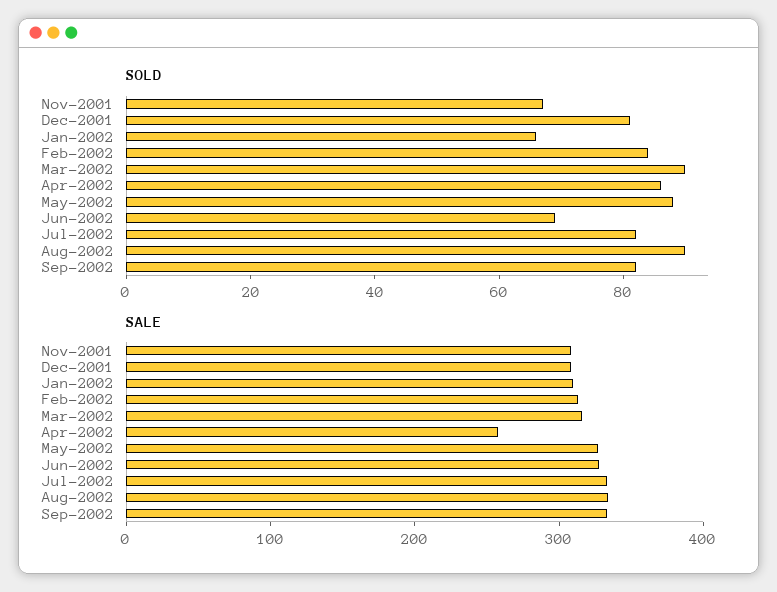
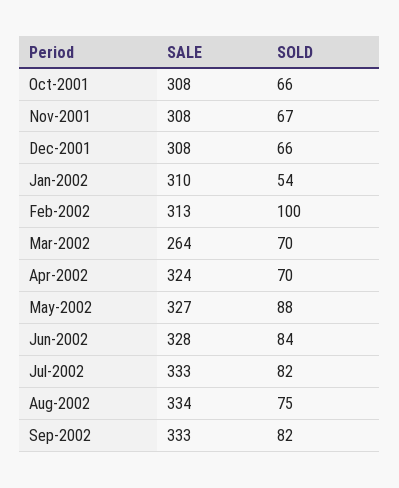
SOLD, Dec-2001: 80 -> 66
SOLD, Jan-2002: 65 -> 54
SOLD, Feb-2002: 85 -> 100
SOLD, Mar-2002: 90 -> 70
SOLD, Apr-2002: 85 -> 70
SOLD, Jun-2002: 70 -> 84
SOLD, Aug-2002: 90 -> 75
SALE, Mar-2002: 320 -> 264
SALE, Apr-2002: 260 -> 324
SALE, Oct-2001: none -> 308
SOLD, Oct-2001: none -> 66

